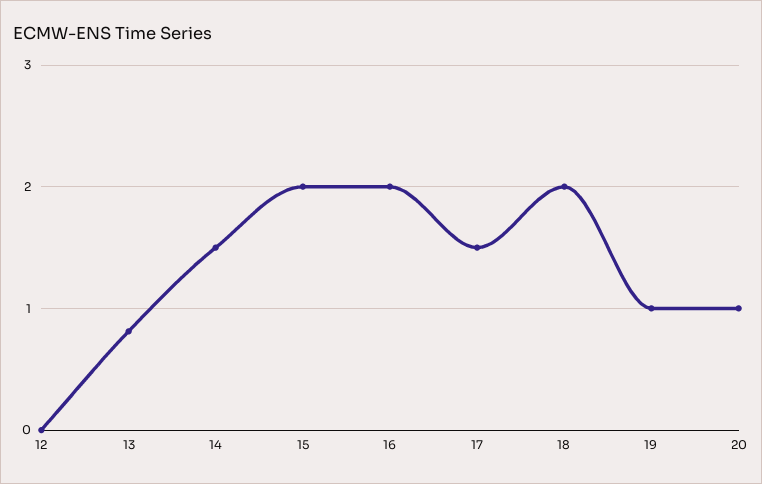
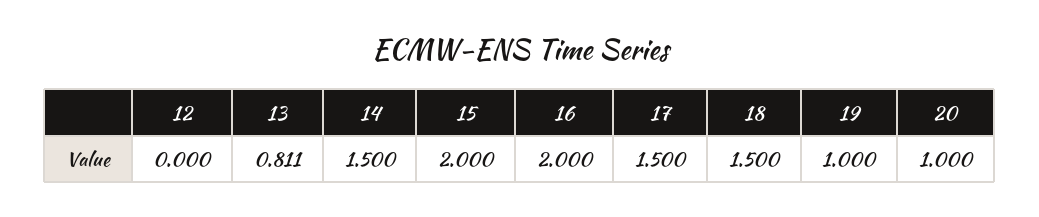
18: 2 -> 1.5

